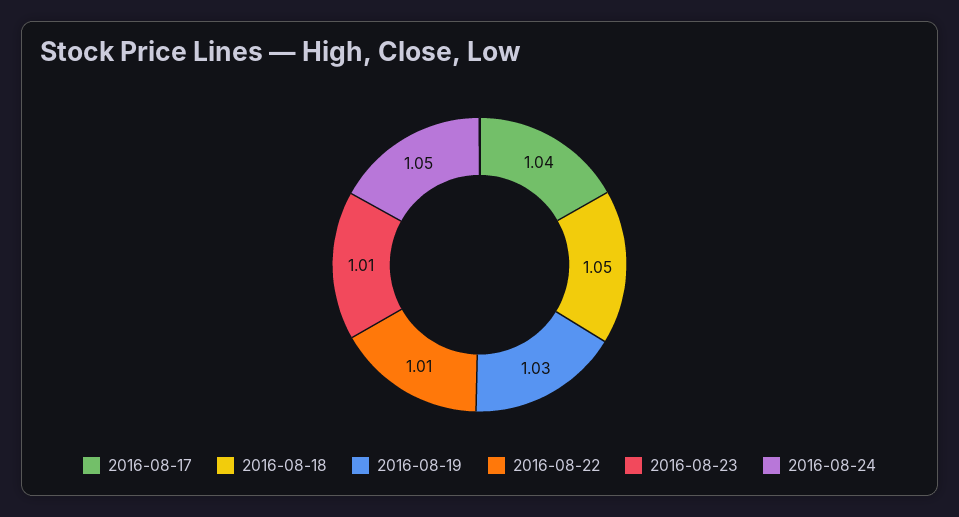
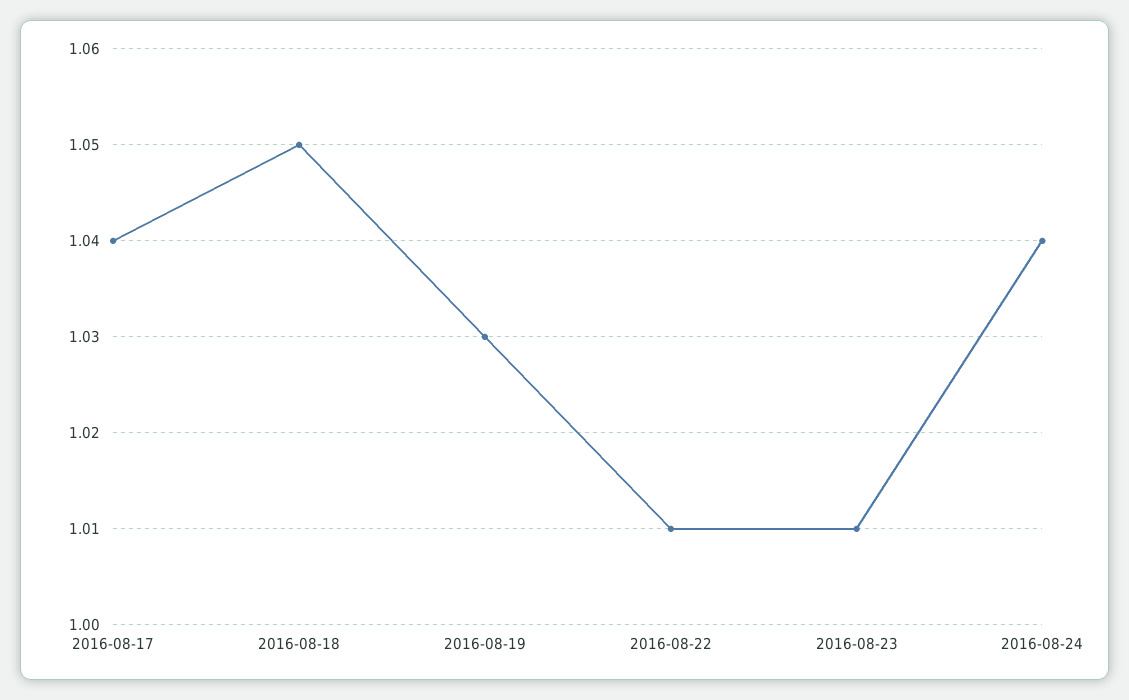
2016-08-24: 1.05 -> 1.04

